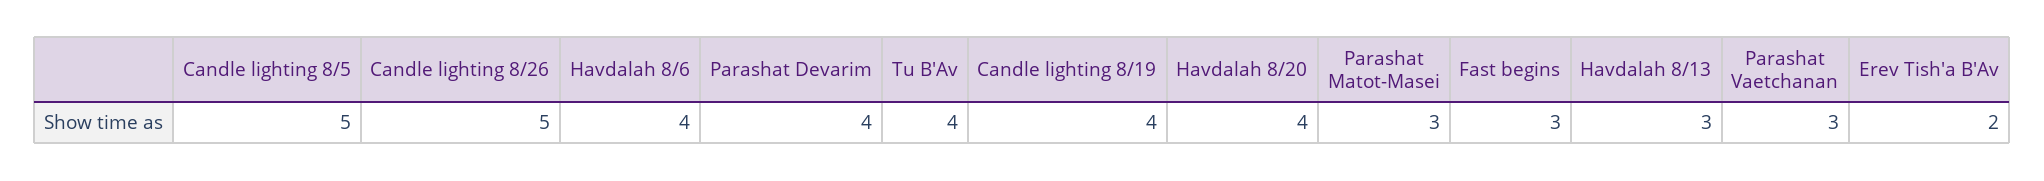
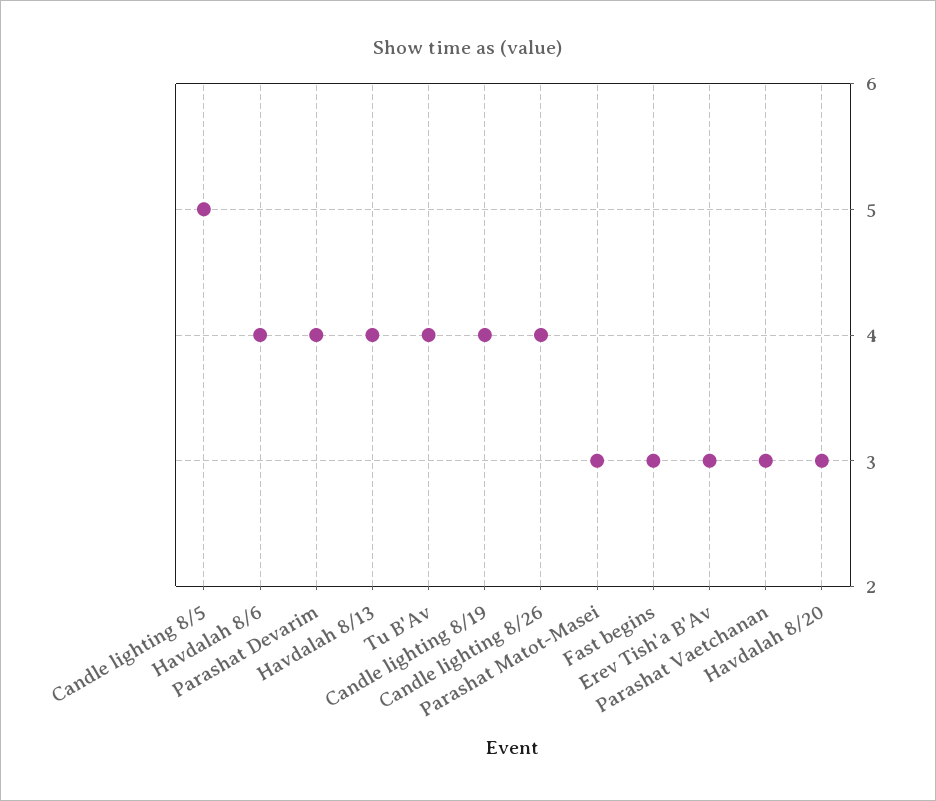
Candle lighting 8/26: 5 -> 4
Havdalah 8/20: 4 -> 3
Havdalah 8/13: 3 -> 4
Erev Tish'a B'Av: 2 -> 3

